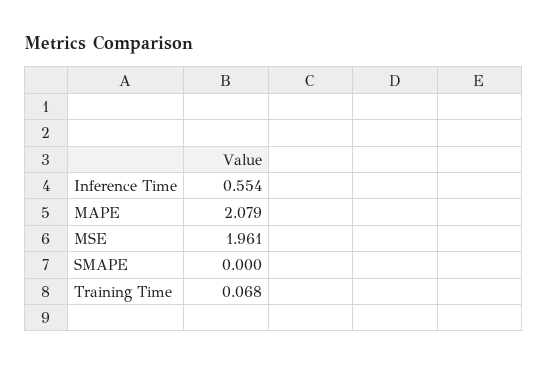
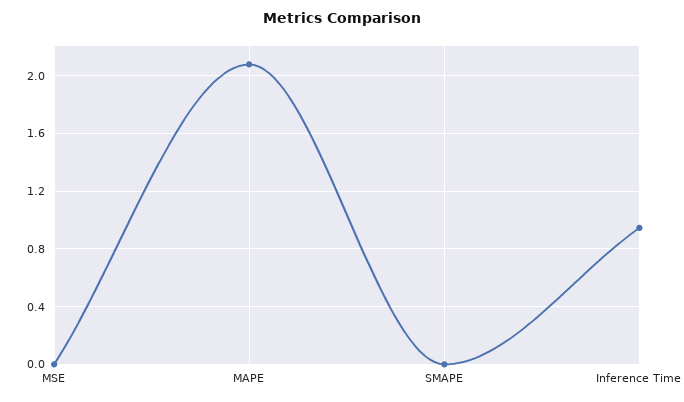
Inference Time: 0.554 -> 0.95
MSE: 1.961 -> 0
Training Time: 0.068 -> none

